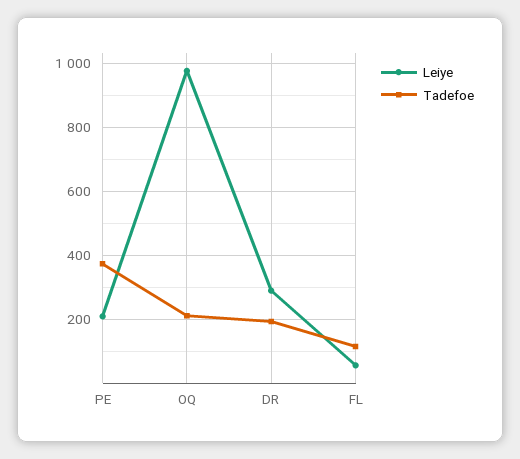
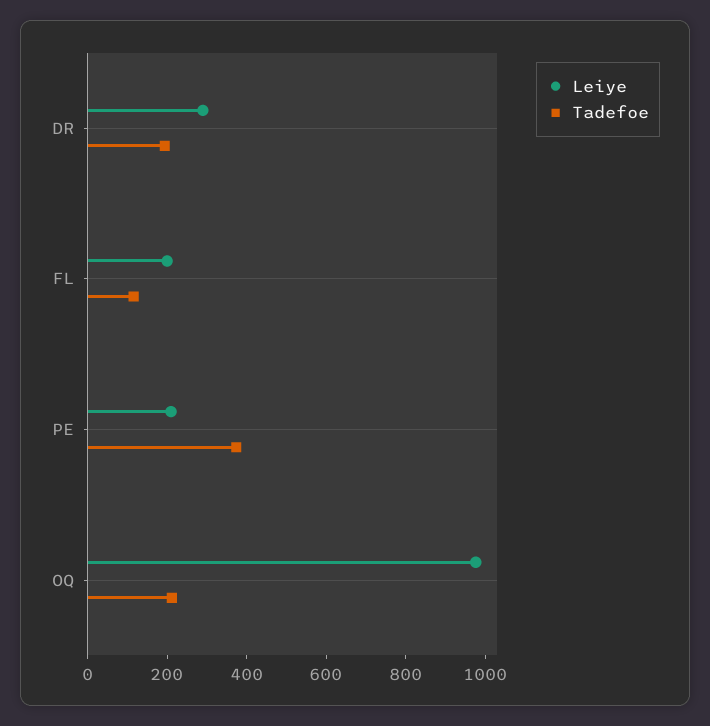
Leiye, FL: 60 -> 200

